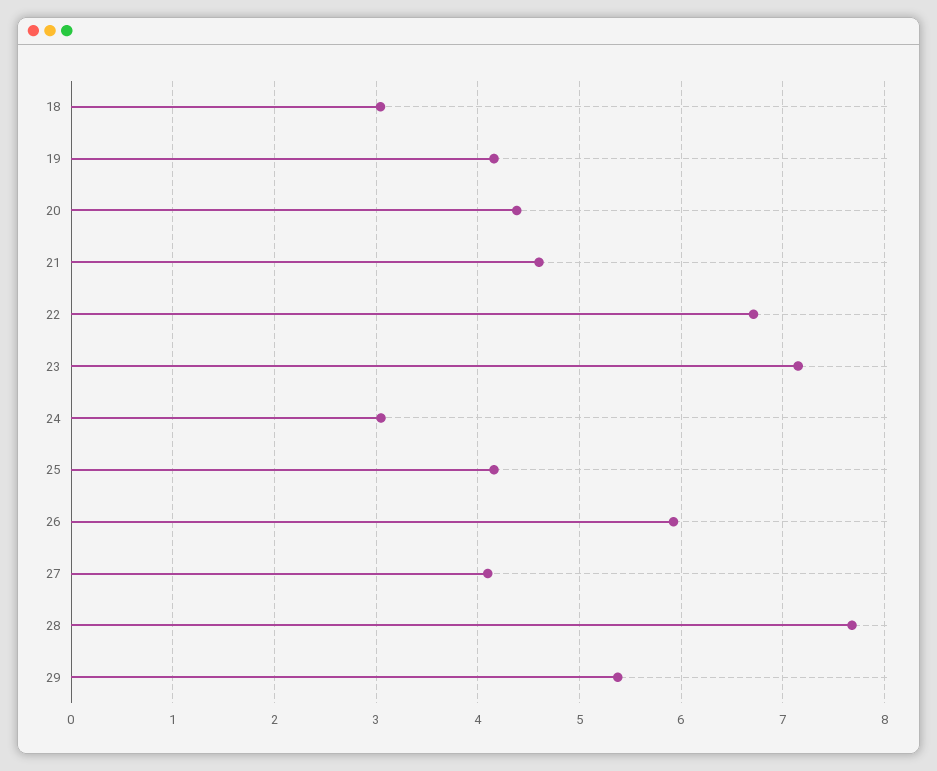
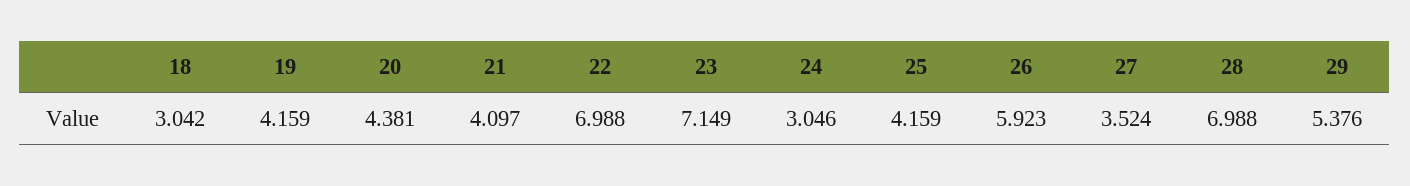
21: 4.6 -> 4.097
22: 6.7 -> 6.988
27: 4.1 -> 3.524
28: 7.7 -> 6.988

